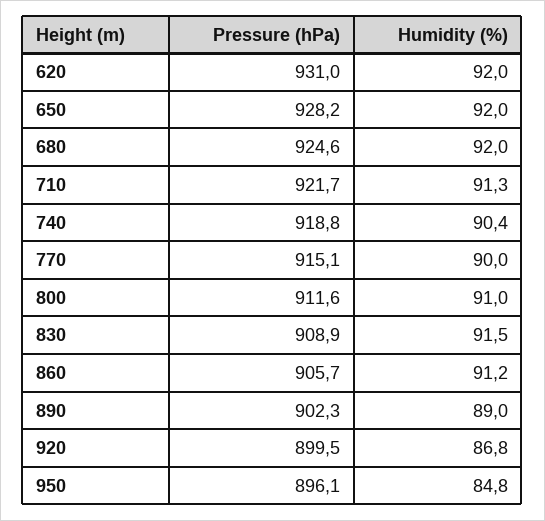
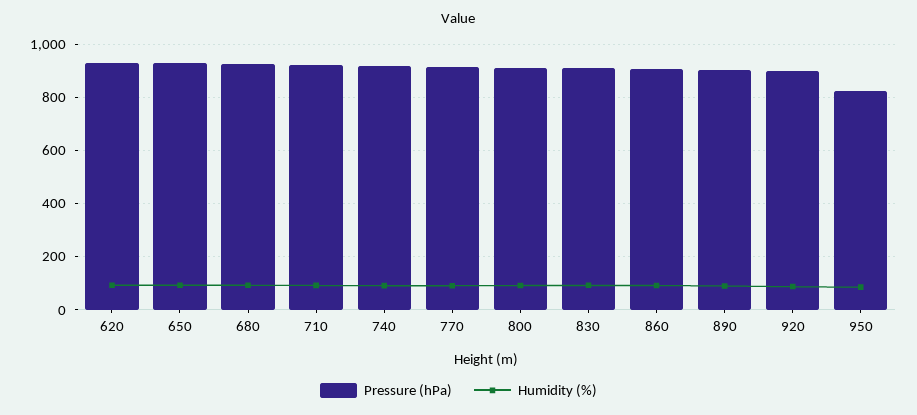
Pressure (hPa), 950: 896.1 -> 825

